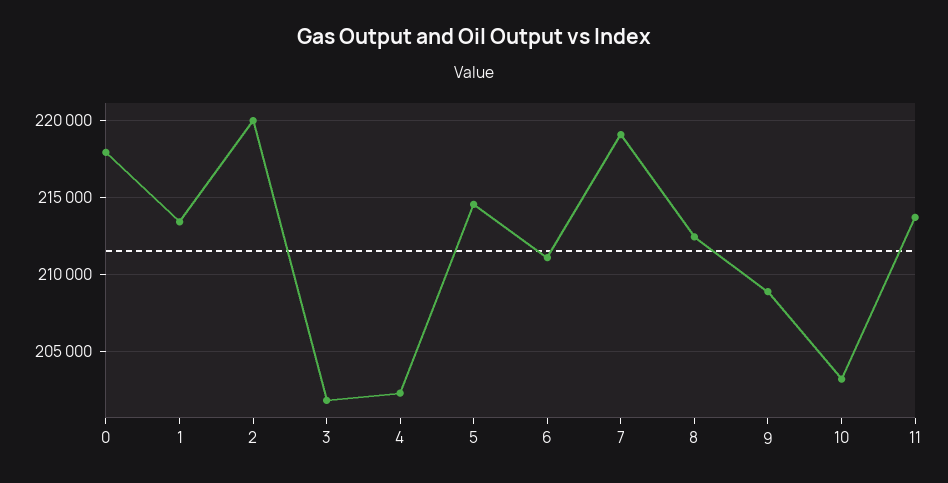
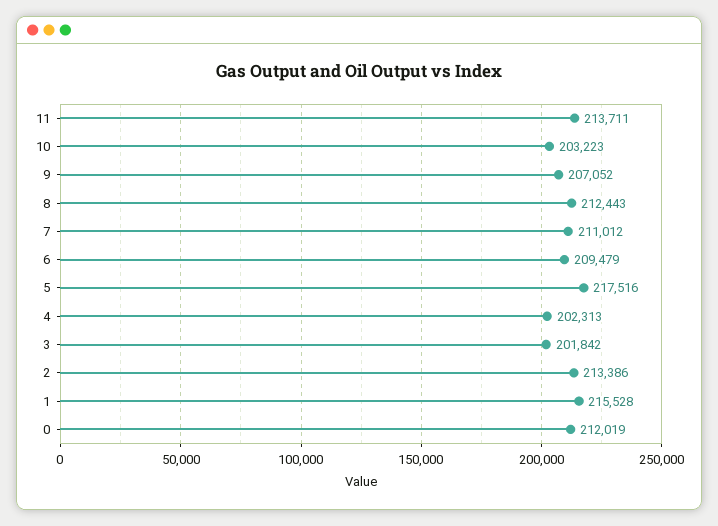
0: 218000 -> 212019
1: 213500 -> 215528
2: 220000 -> 213386
5: 214500 -> 217516
6: 211000 -> 209479
7: 219000 -> 211012
9: 209000 -> 207052

